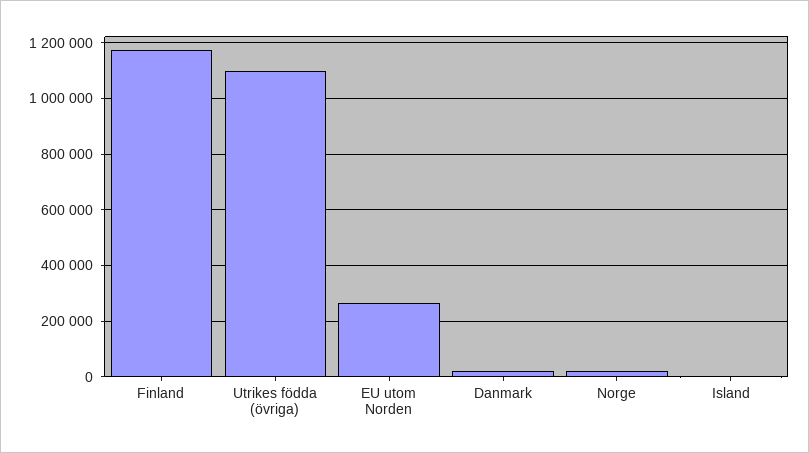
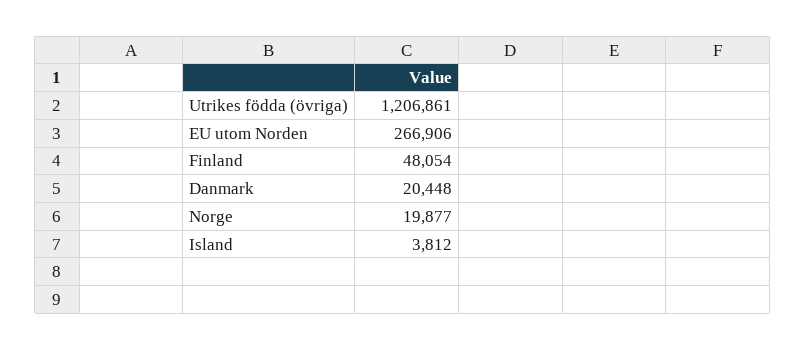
Finland: 1175000 -> 48054
Utrikes födda (övriga): 1100000 -> 1206861

